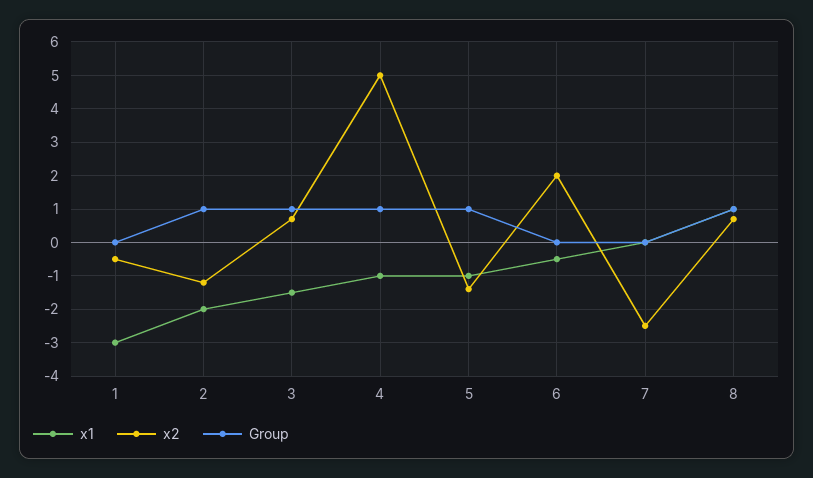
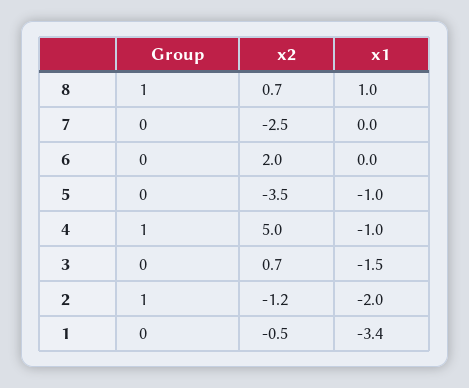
x1, 1: -3 -> -3.4
Group, 3: 1 -> 0
x2, 5: -1.5 -> -3.5
Group, 5: 1 -> 0
x1, 6: -0.5 -> 0

